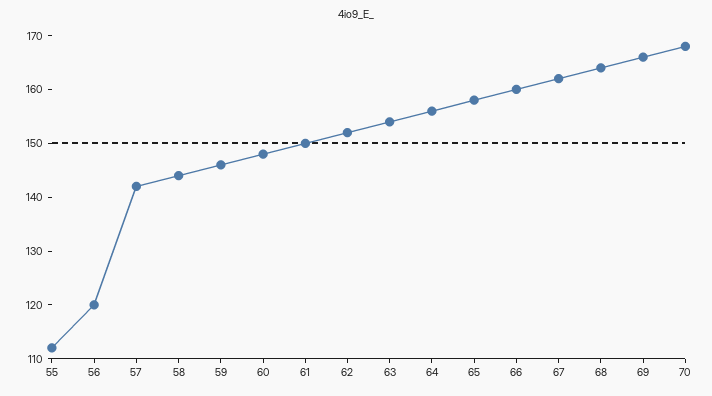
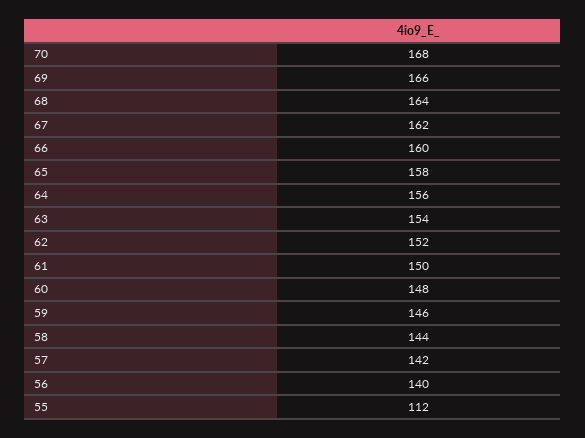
56: 120 -> 140

